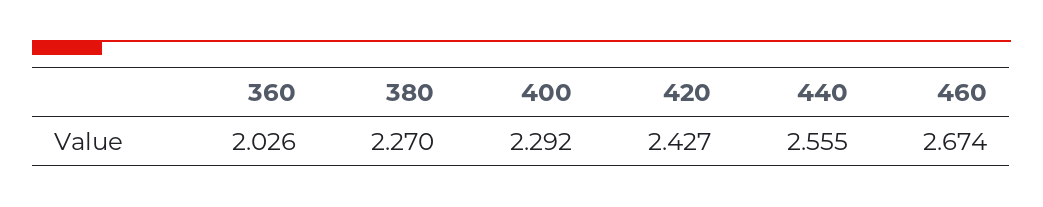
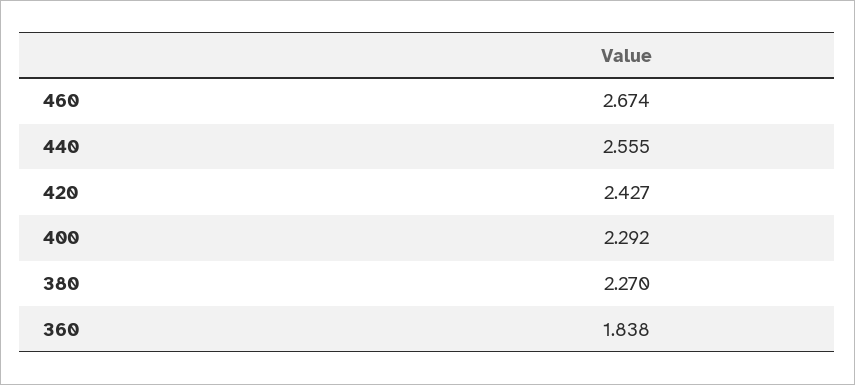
360: 2.026 -> 1.838

